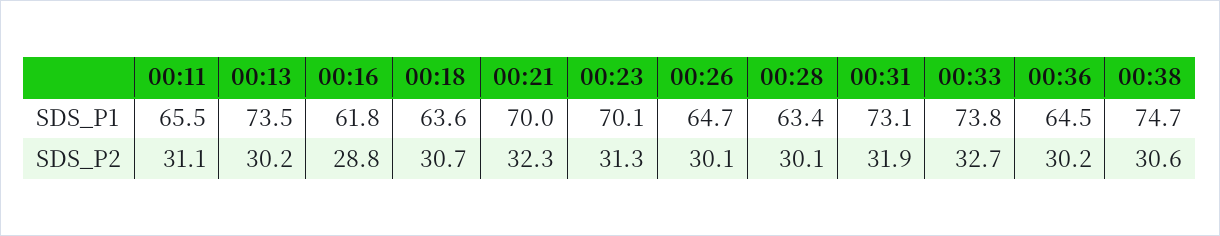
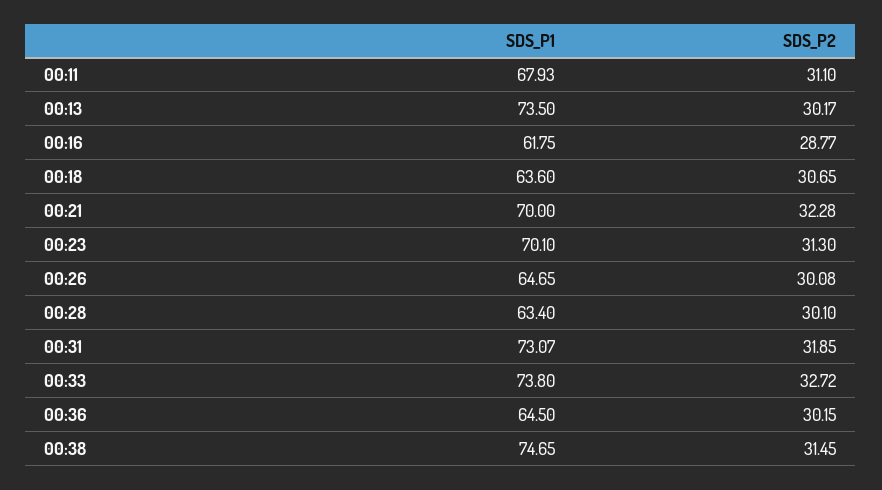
00:11, SDS_P1: 65.5 -> 67.93
00:38, SDS_P2: 30.6 -> 31.45

